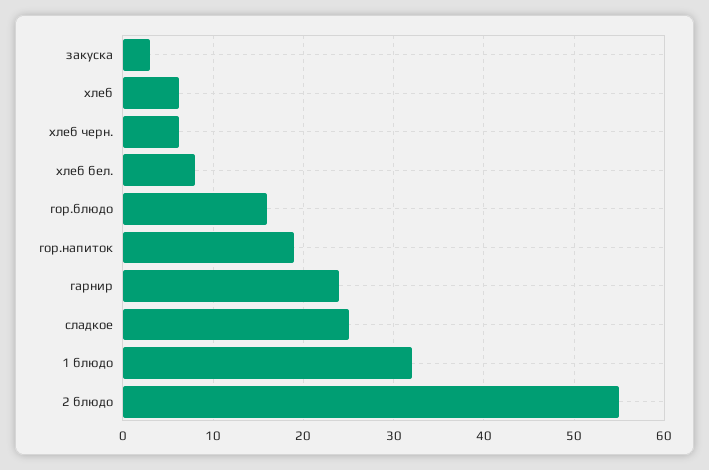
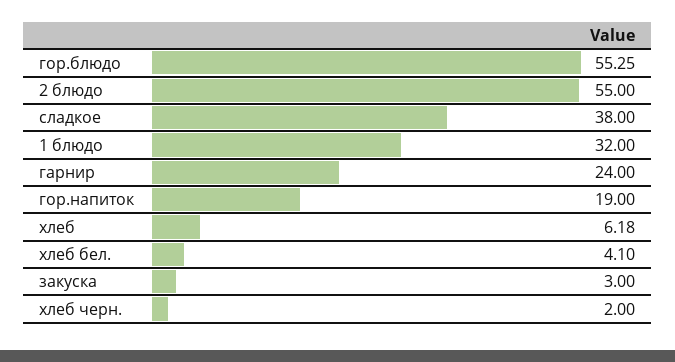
хлеб черн.: 6 -> 2
хлеб бел.: 8 -> 4.1
гор.блюдо: 16 -> 55.25
сладкое: 25 -> 38

